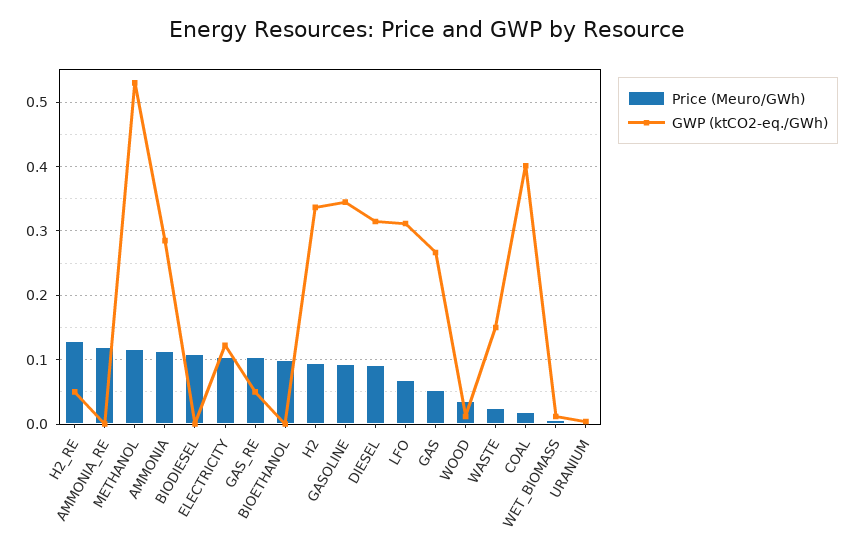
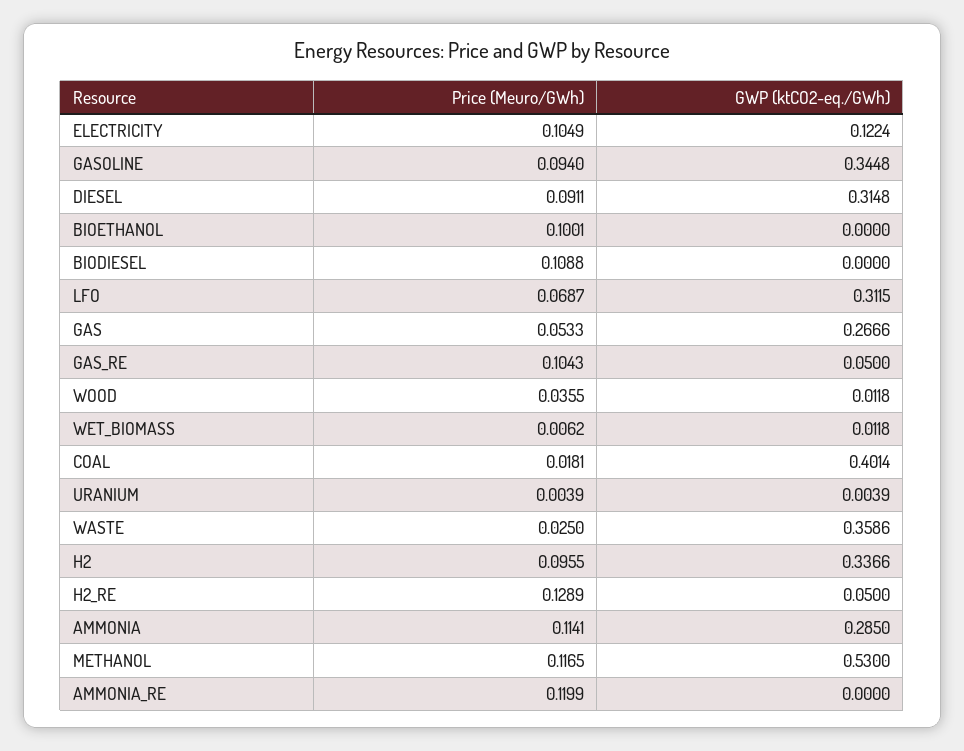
GWP (ktCO2-eq./GWh), WASTE: 0.15 -> 0.3586

